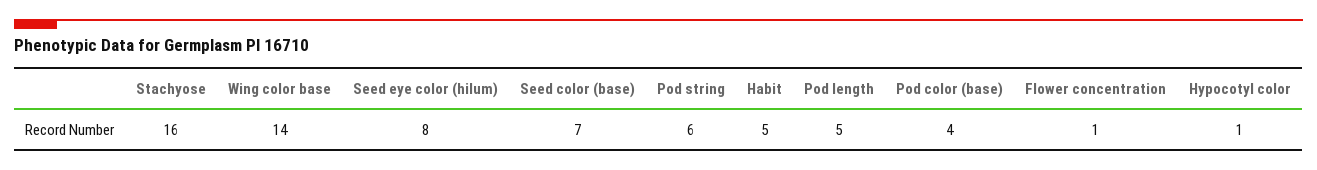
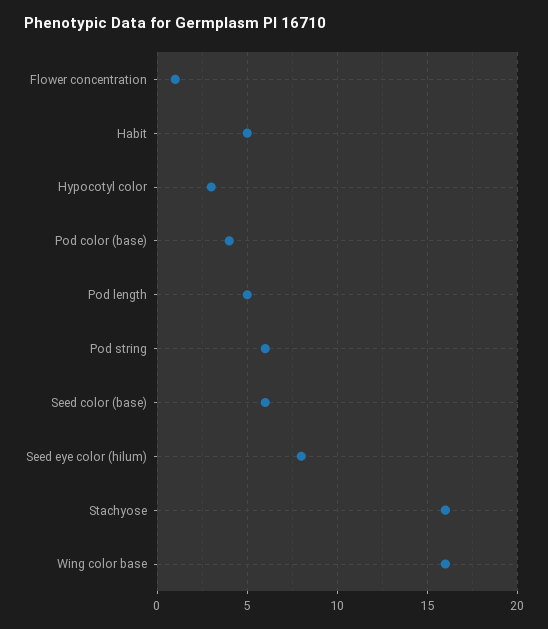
Wing color base: 14 -> 16
Seed color (base): 7 -> 6
Hypocotyl color: 1 -> 3

